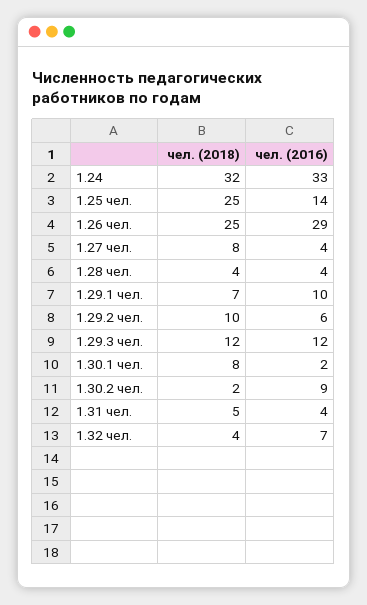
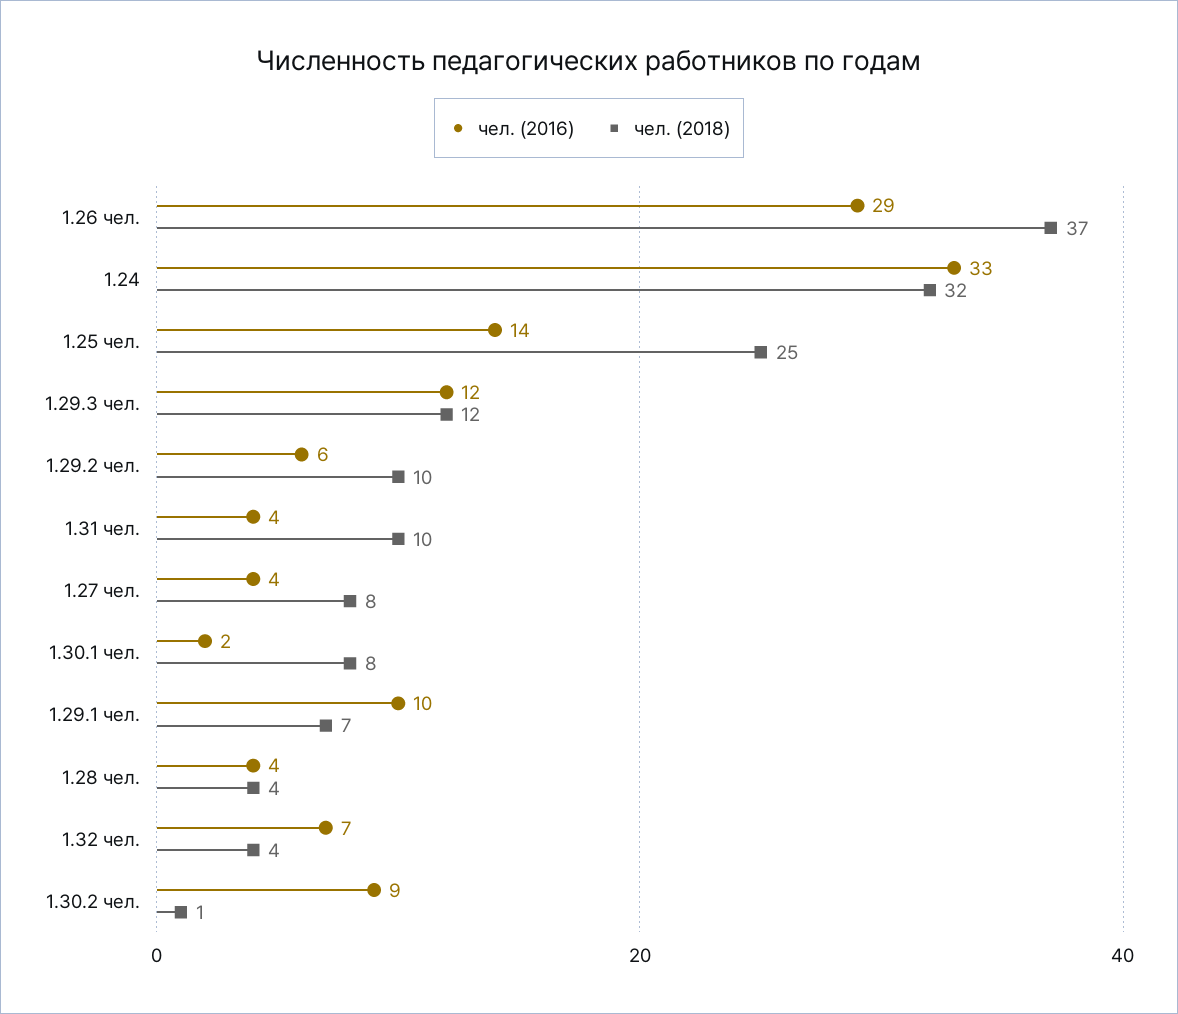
чел. (2018), 1.26 чел.: 25 -> 37
чел. (2018), 1.30.2 чел.: 2 -> 1
чел. (2018), 1.31 чел.: 5 -> 10

